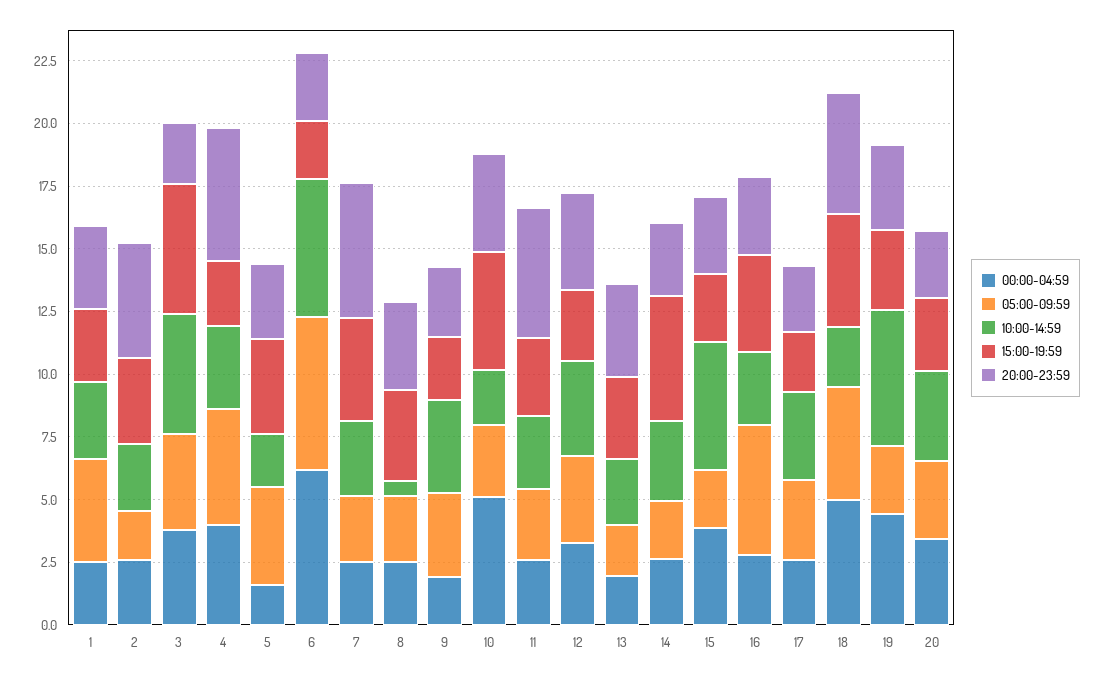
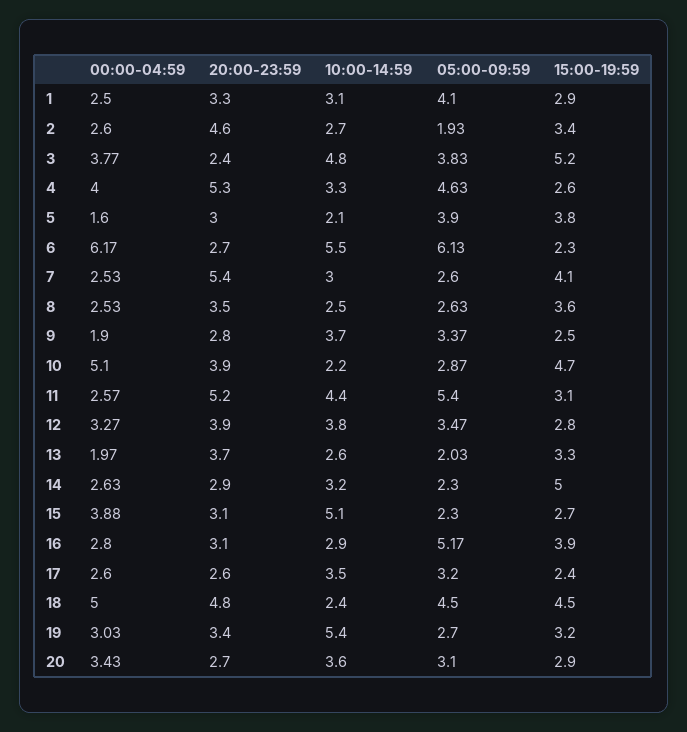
10:00-14:59, 8: 0.5 -> 2.5
05:00-09:59, 11: 3 -> 5.4
10:00-14:59, 11: 3 -> 4.4
00:00-04:59, 19: 4.5 -> 3.03

